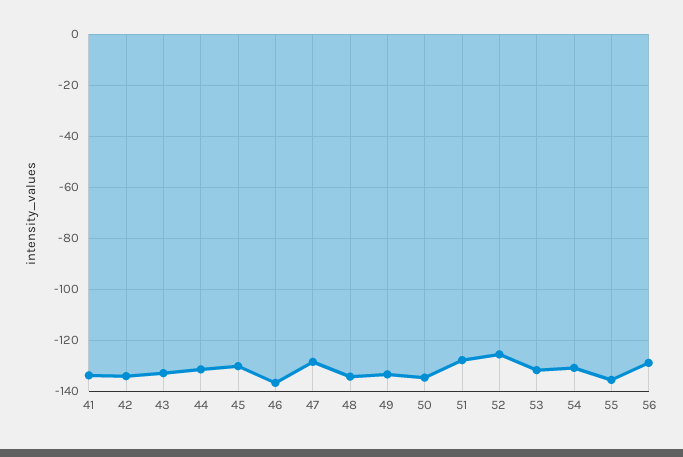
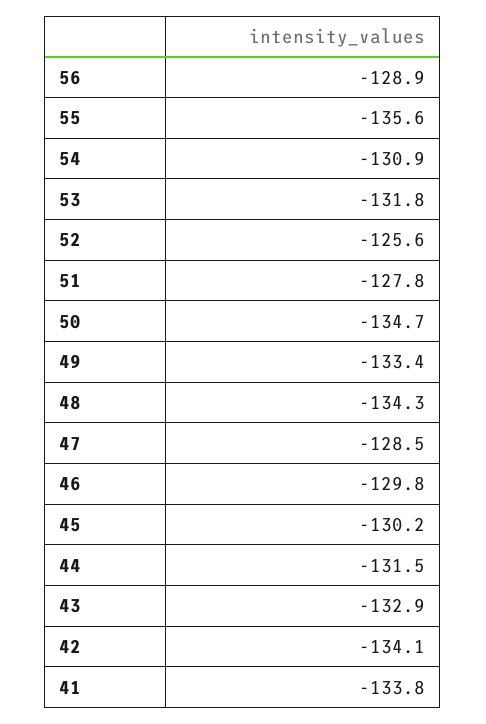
46: -137.5 -> -129.8

